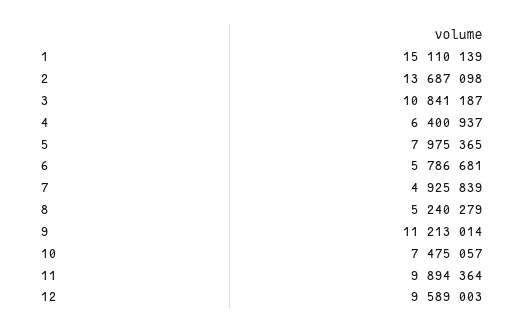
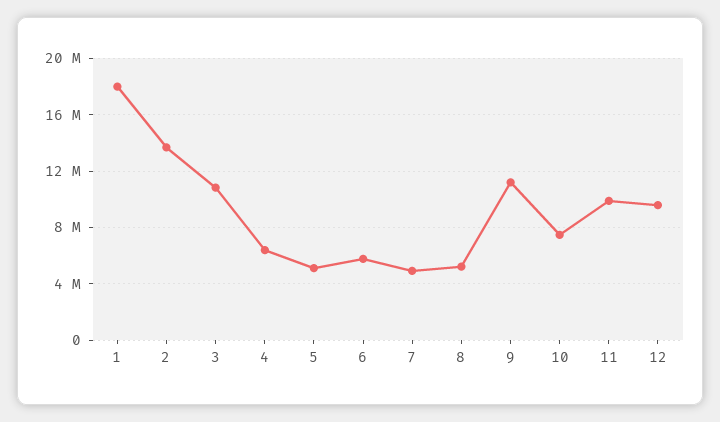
1: 15110139 -> 18000000
5: 7975365 -> 5000000

